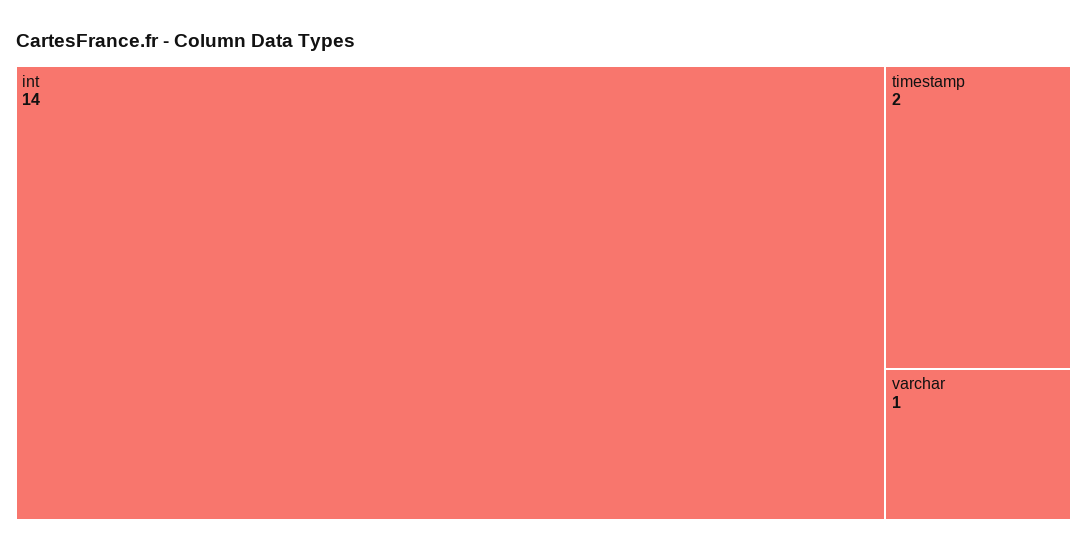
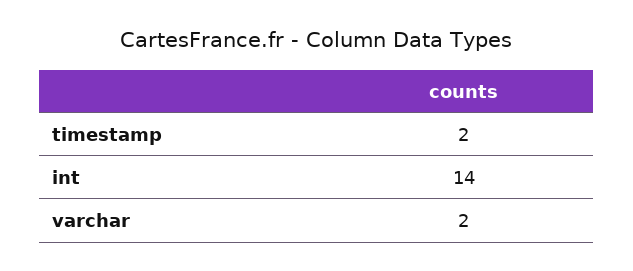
varchar: 1 -> 2

